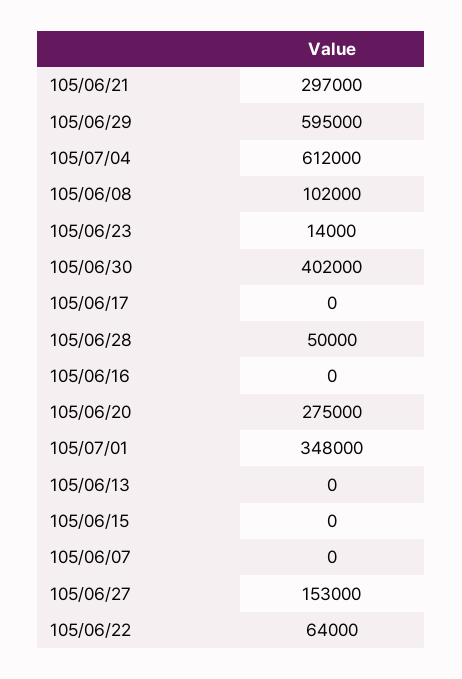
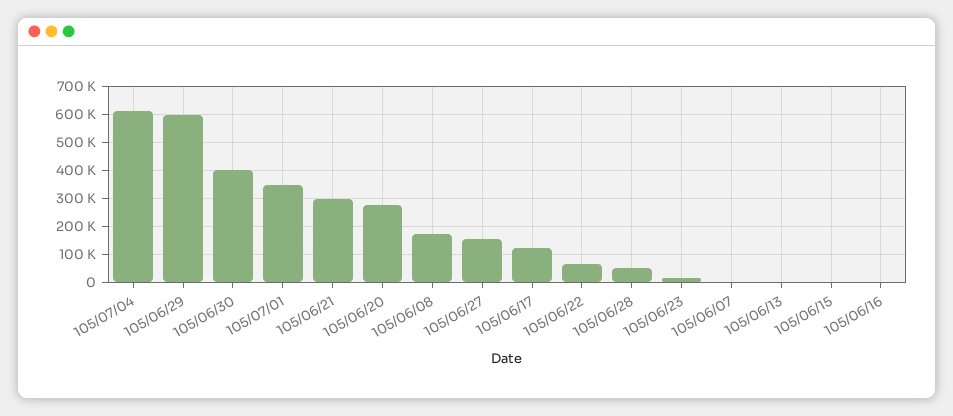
105/06/08: 102000 -> 175000
105/06/17: 0 -> 125000

